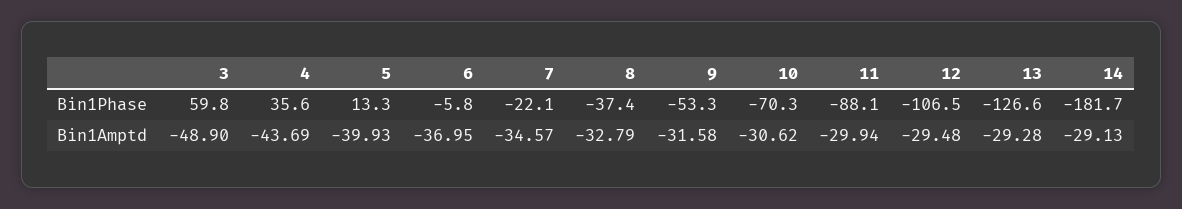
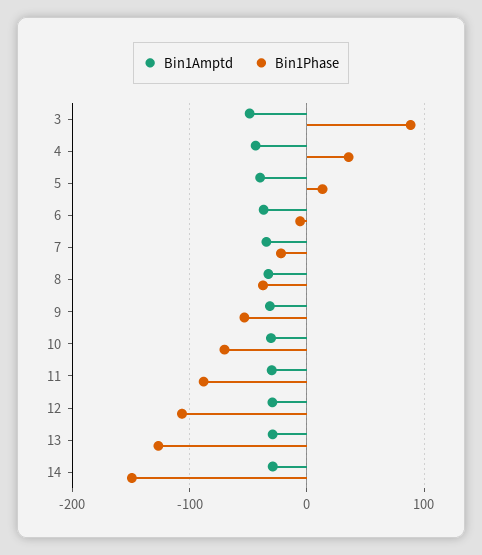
Bin1Phase, 3: 59.8 -> 90
Bin1Phase, 14: -181.7 -> -150

